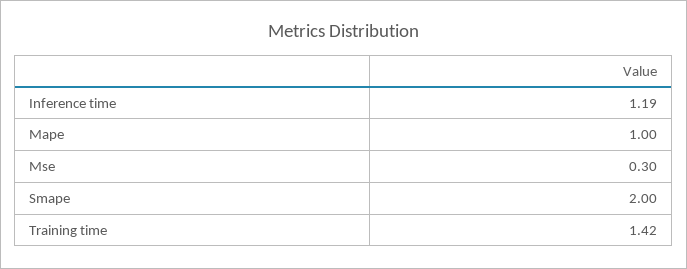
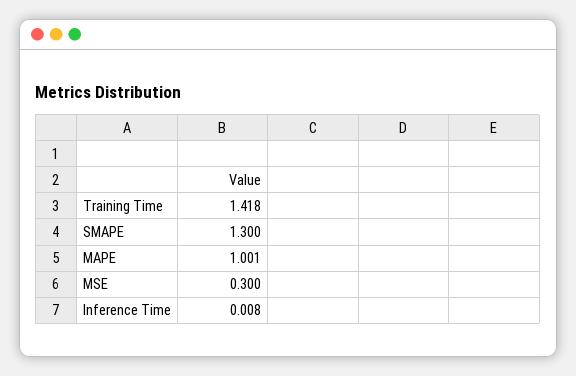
Inference time: 1.19 -> 0.008
Smape: 2 -> 1.3

